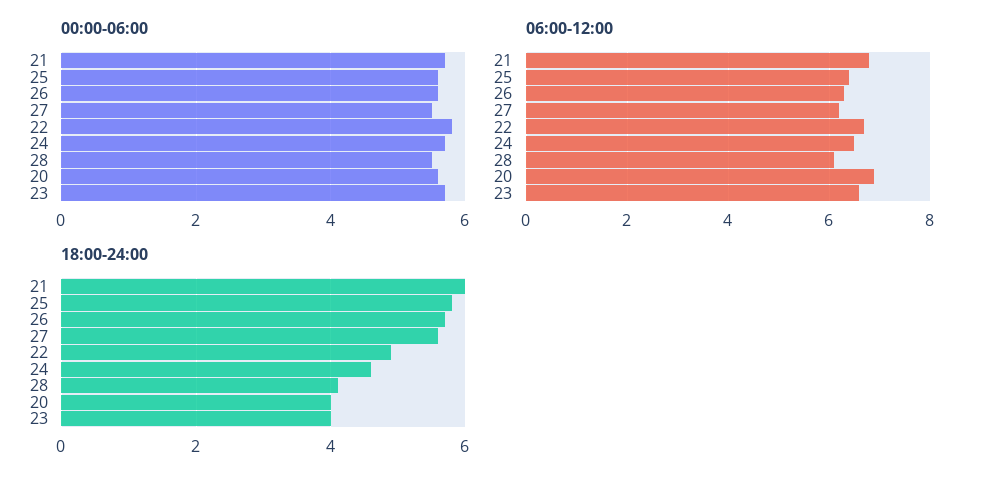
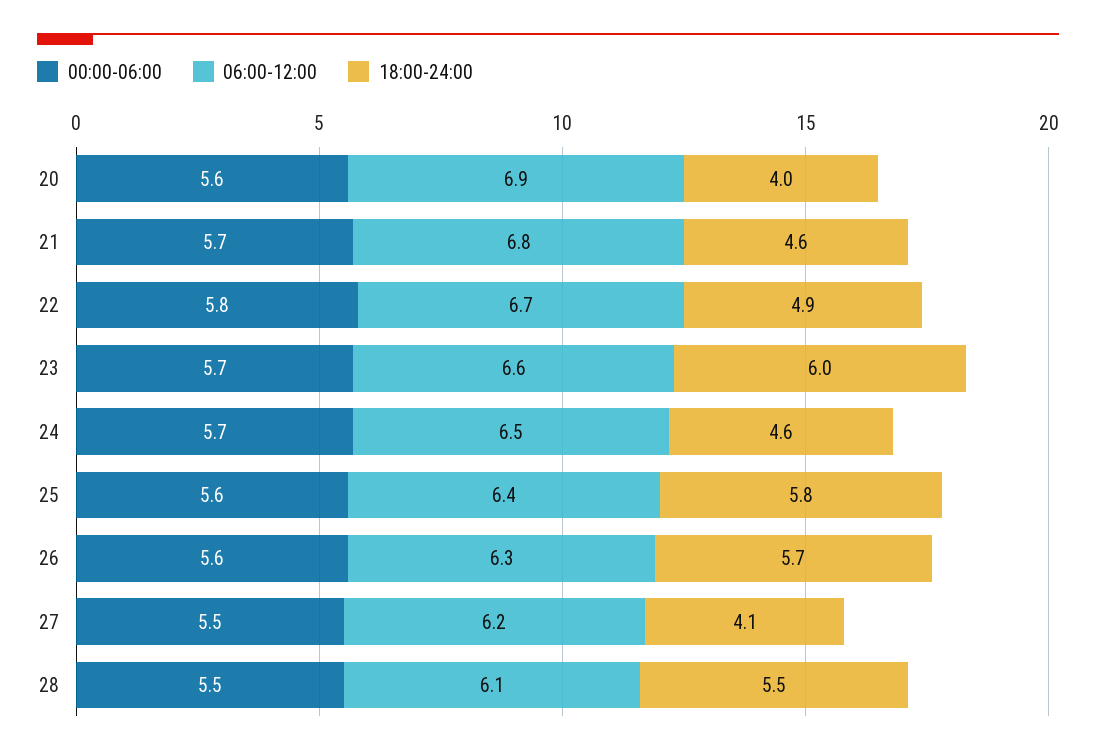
18:00-24:00, 21: 6 -> 4.6
18:00-24:00, 27: 5.5 -> 4.1
18:00-24:00, 28: 4 -> 5.5
18:00-24:00, 23: 4 -> 6

